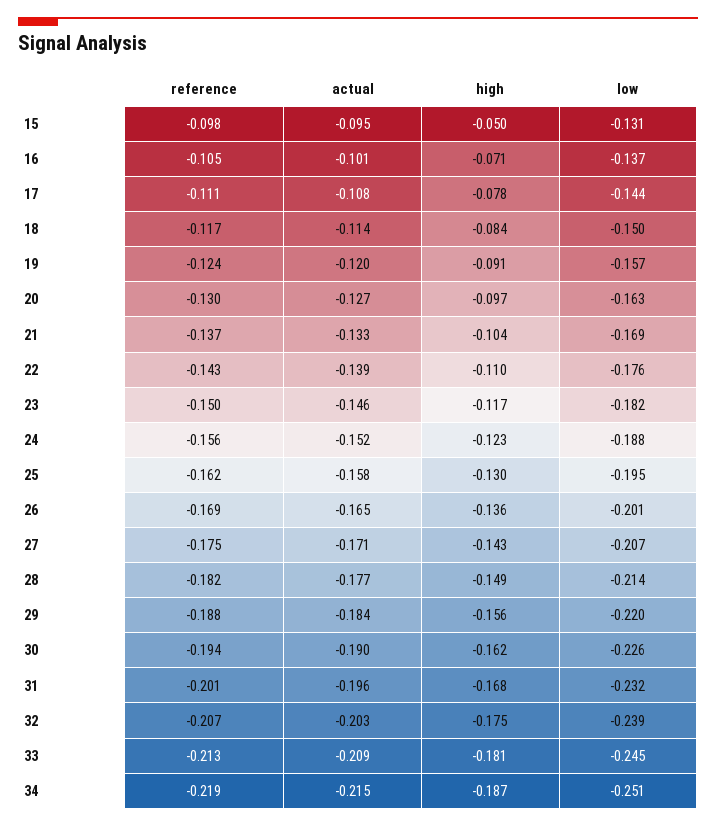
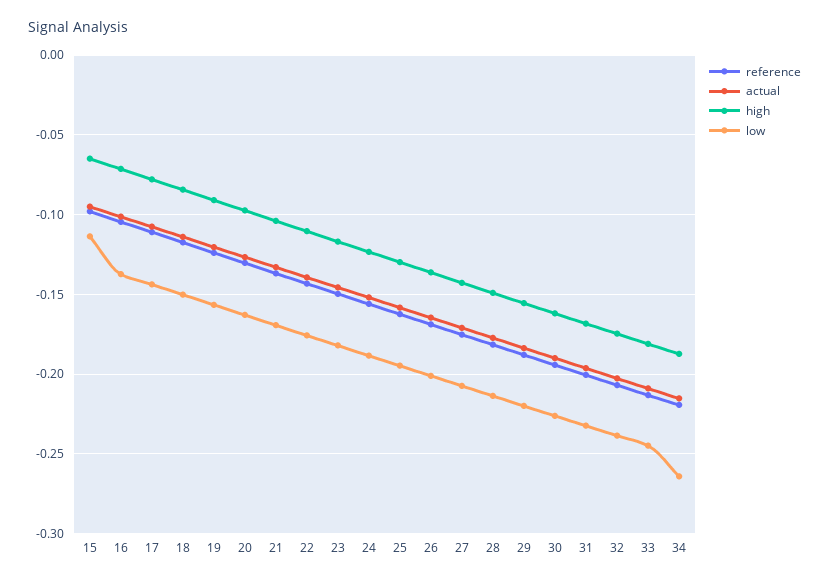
high, 15: -0.05 -> -0.065
low, 15: -0.131 -> -0.115
low, 34: -0.251 -> -0.265

